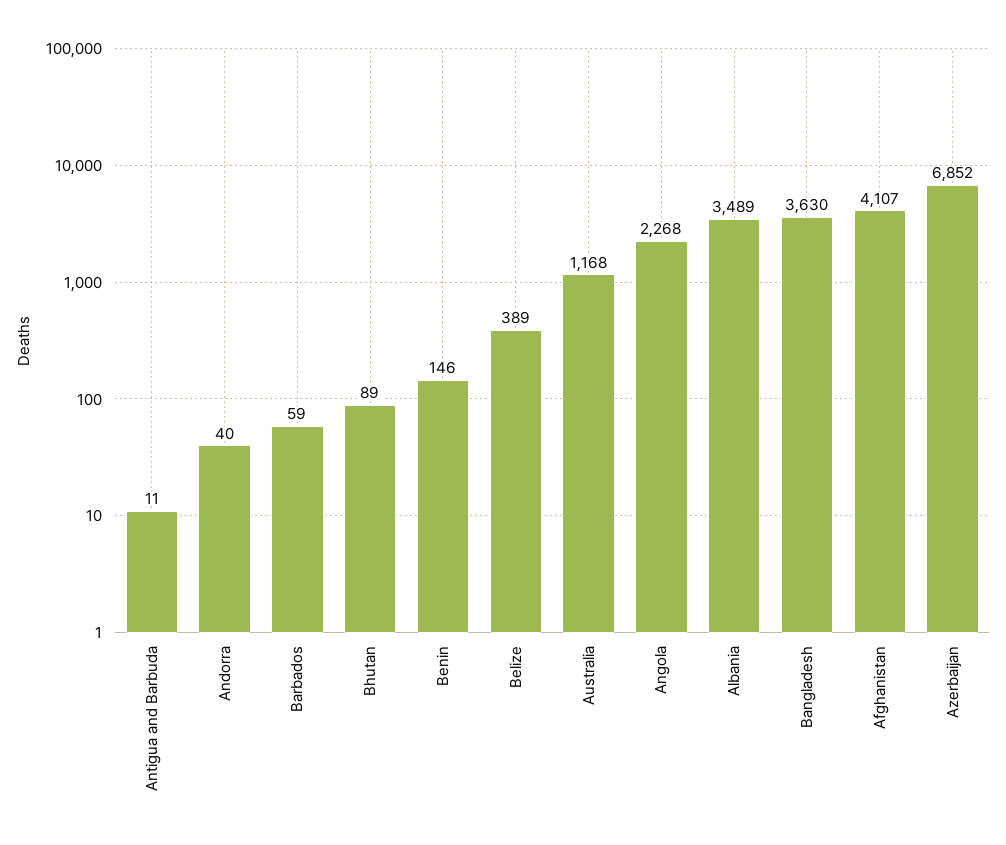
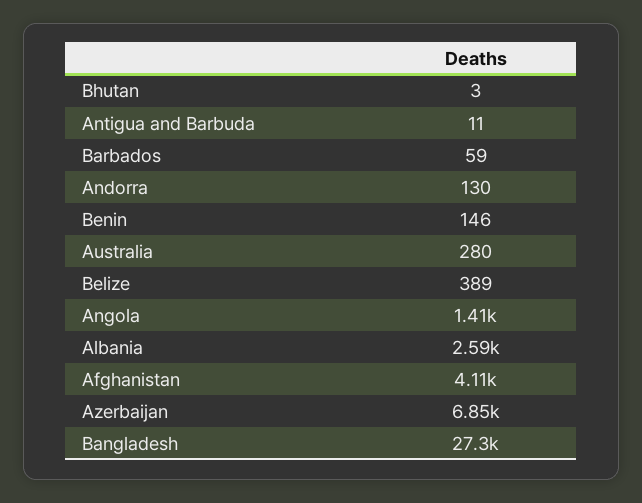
Andorra: 40 -> 130
Bhutan: 89 -> 3
Australia: 1168 -> 280
Angola: 2268 -> 1410
Albania: 3489 -> 2590
Bangladesh: 3630 -> 27300

